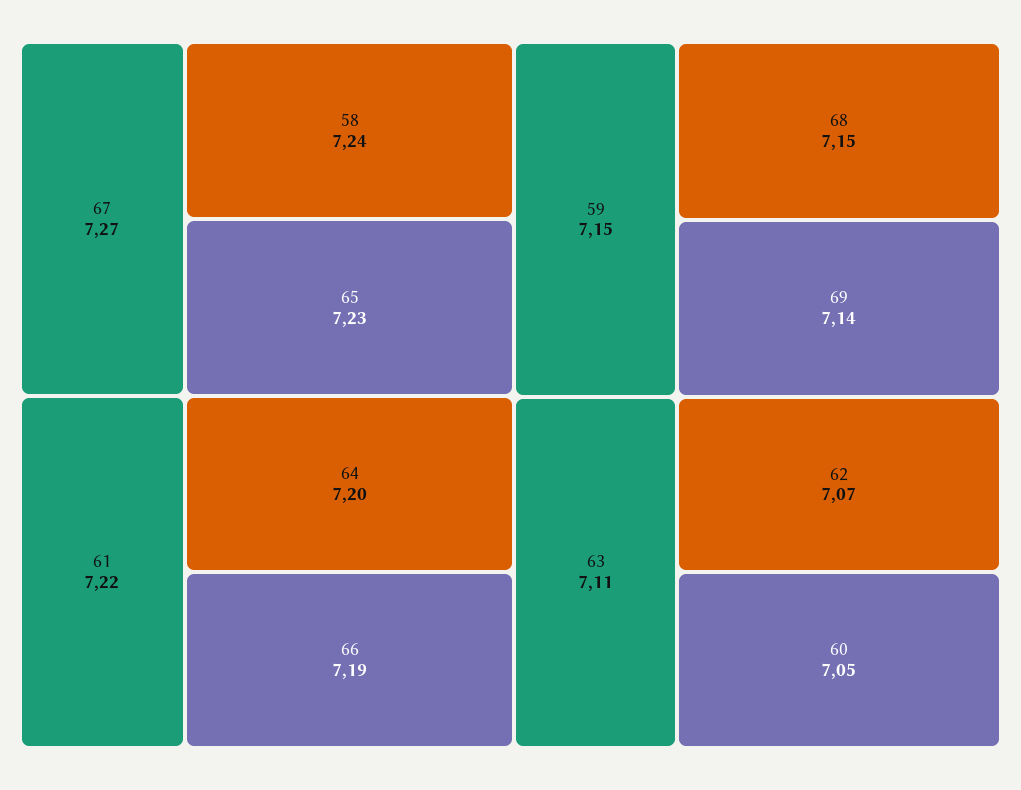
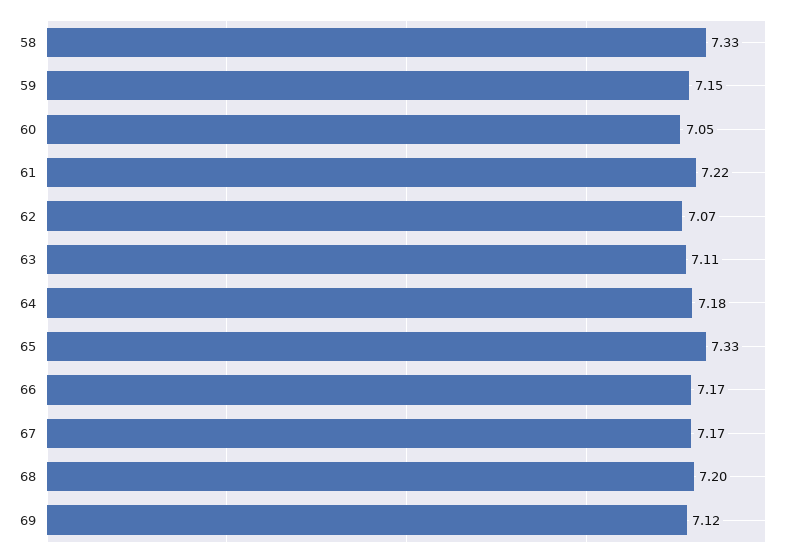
67: 7.27 -> 7.17
58: 7.24 -> 7.33
65: 7.23 -> 7.33
64: 7.2 -> 7.18
66: 7.19 -> 7.17
68: 7.15 -> 7.2
69: 7.14 -> 7.12

